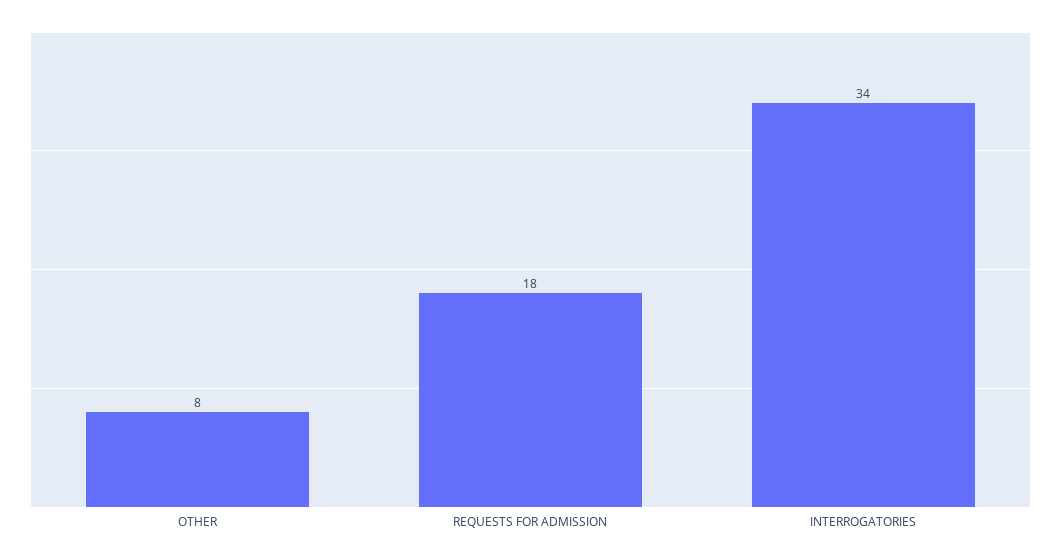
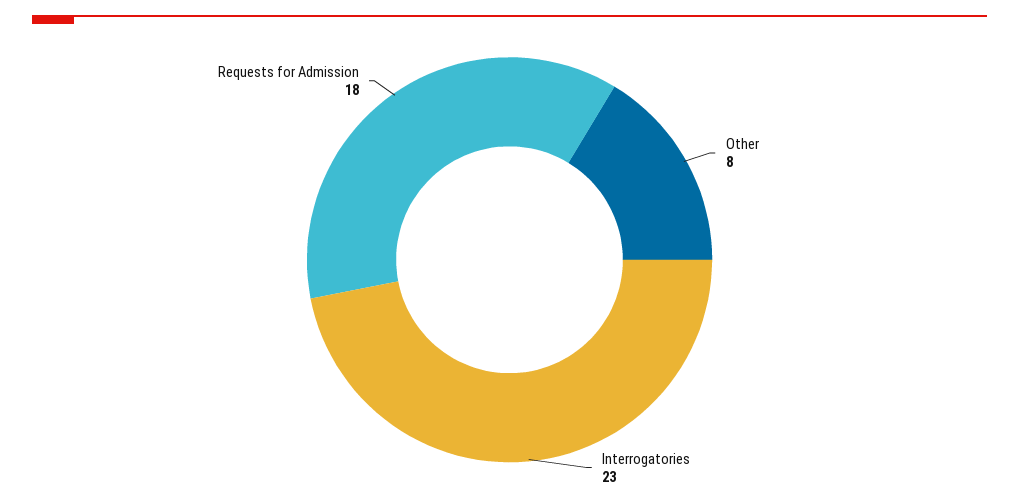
INTERROGATORIES: 34 -> 23

